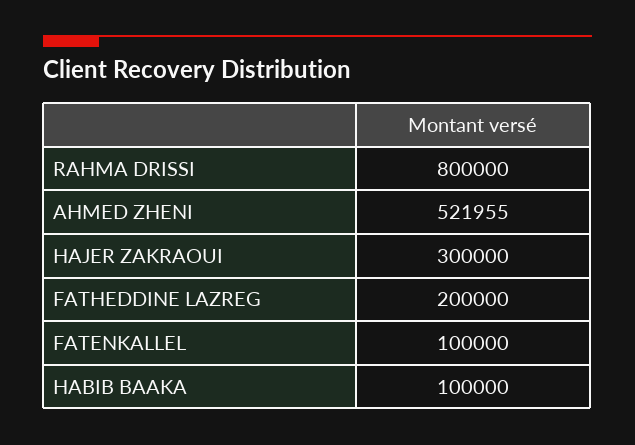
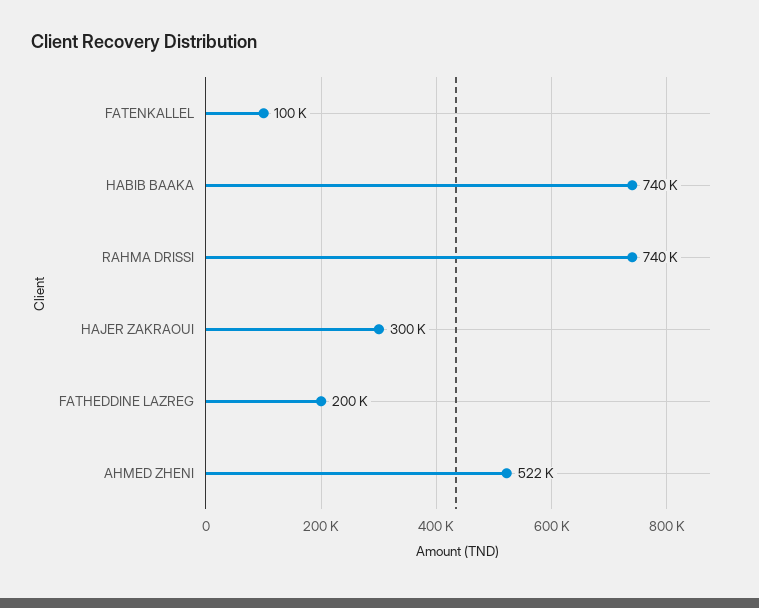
RAHMA DRISSI: 800000 -> 740000
HABIB BAAKA: 100000 -> 740000

